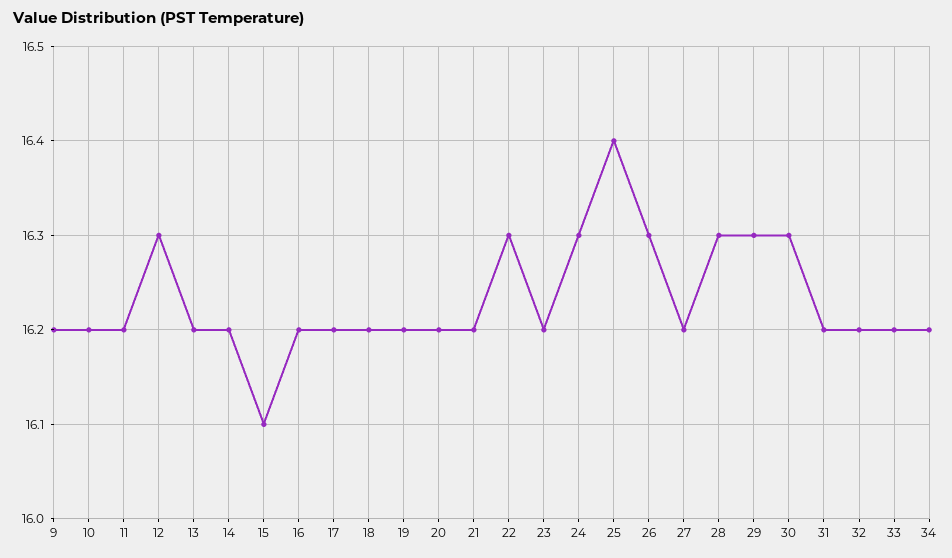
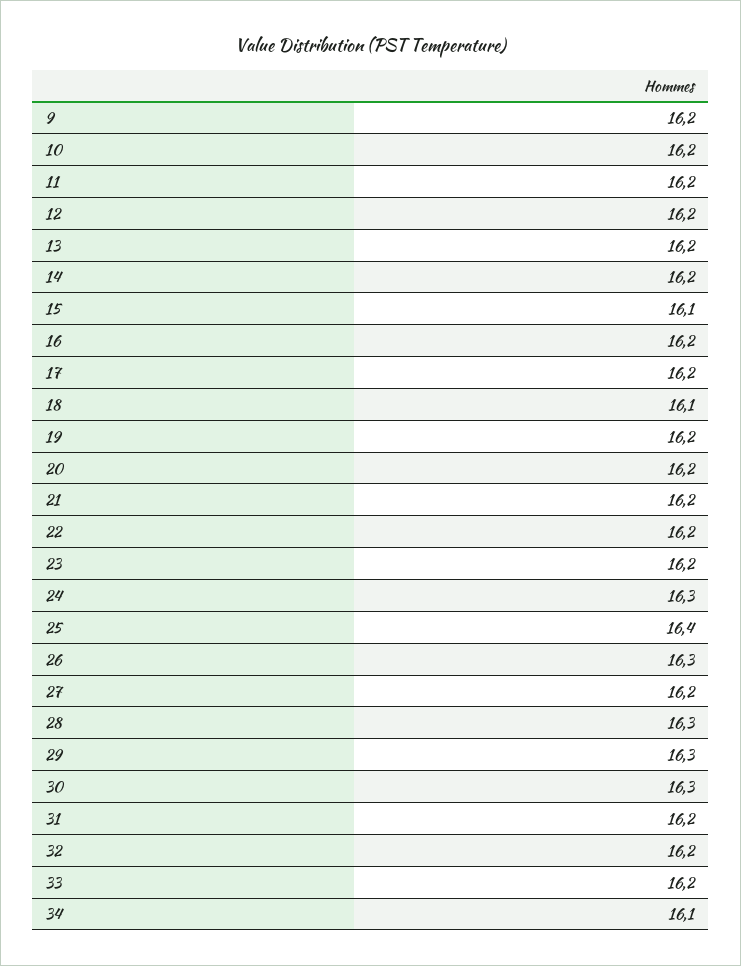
12: 16.3 -> 16.2
18: 16.2 -> 16.1
22: 16.3 -> 16.2
34: 16.2 -> 16.1

